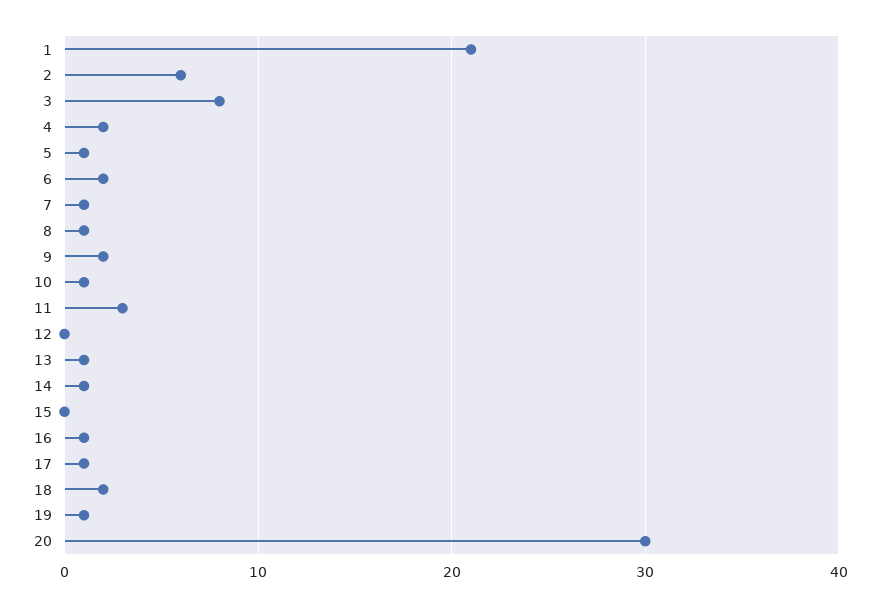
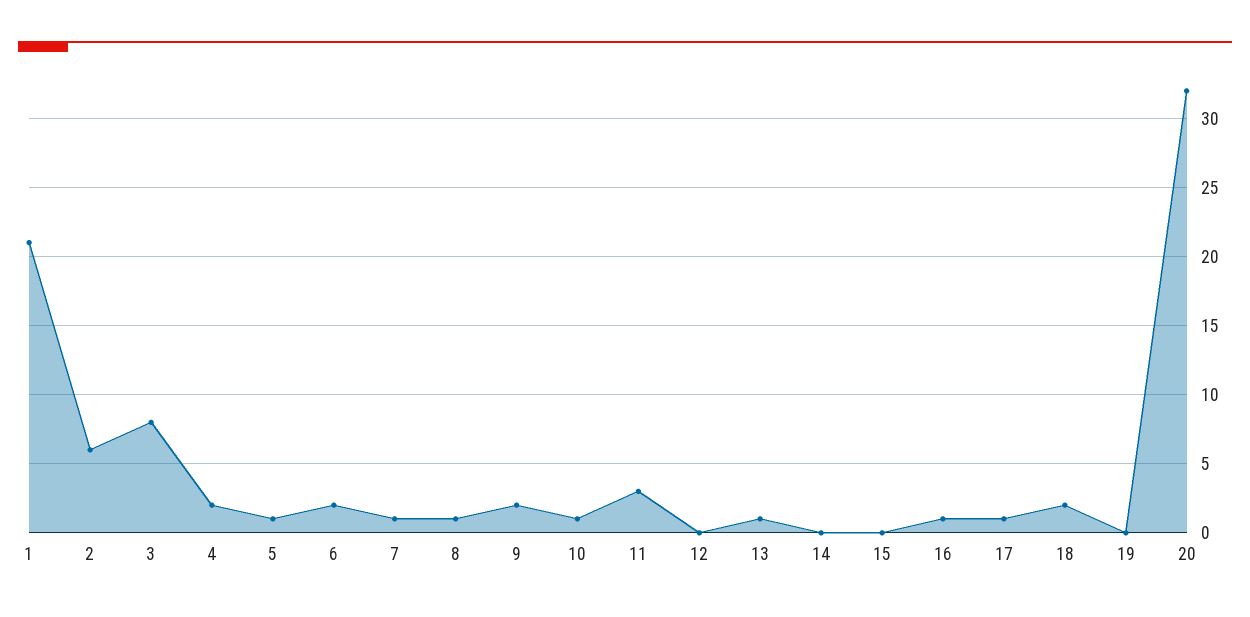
14: 1 -> 0
19: 1 -> 0
20: 30 -> 32

